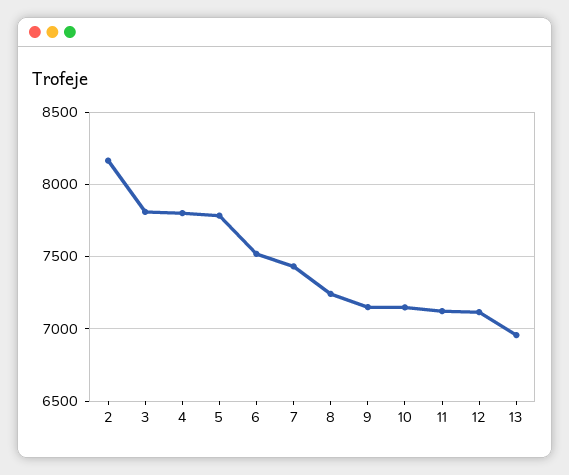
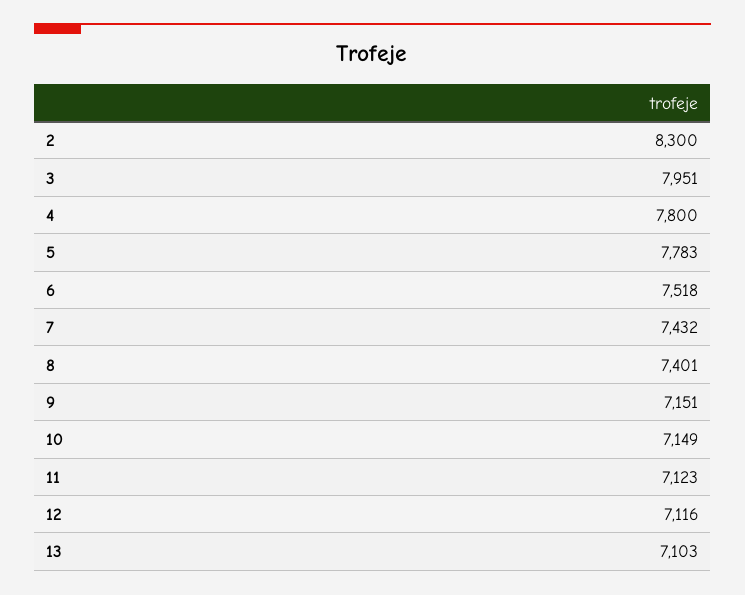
2: 8150 -> 8300
3: 7800 -> 7951
8: 7250 -> 7401
13: 6950 -> 7103

